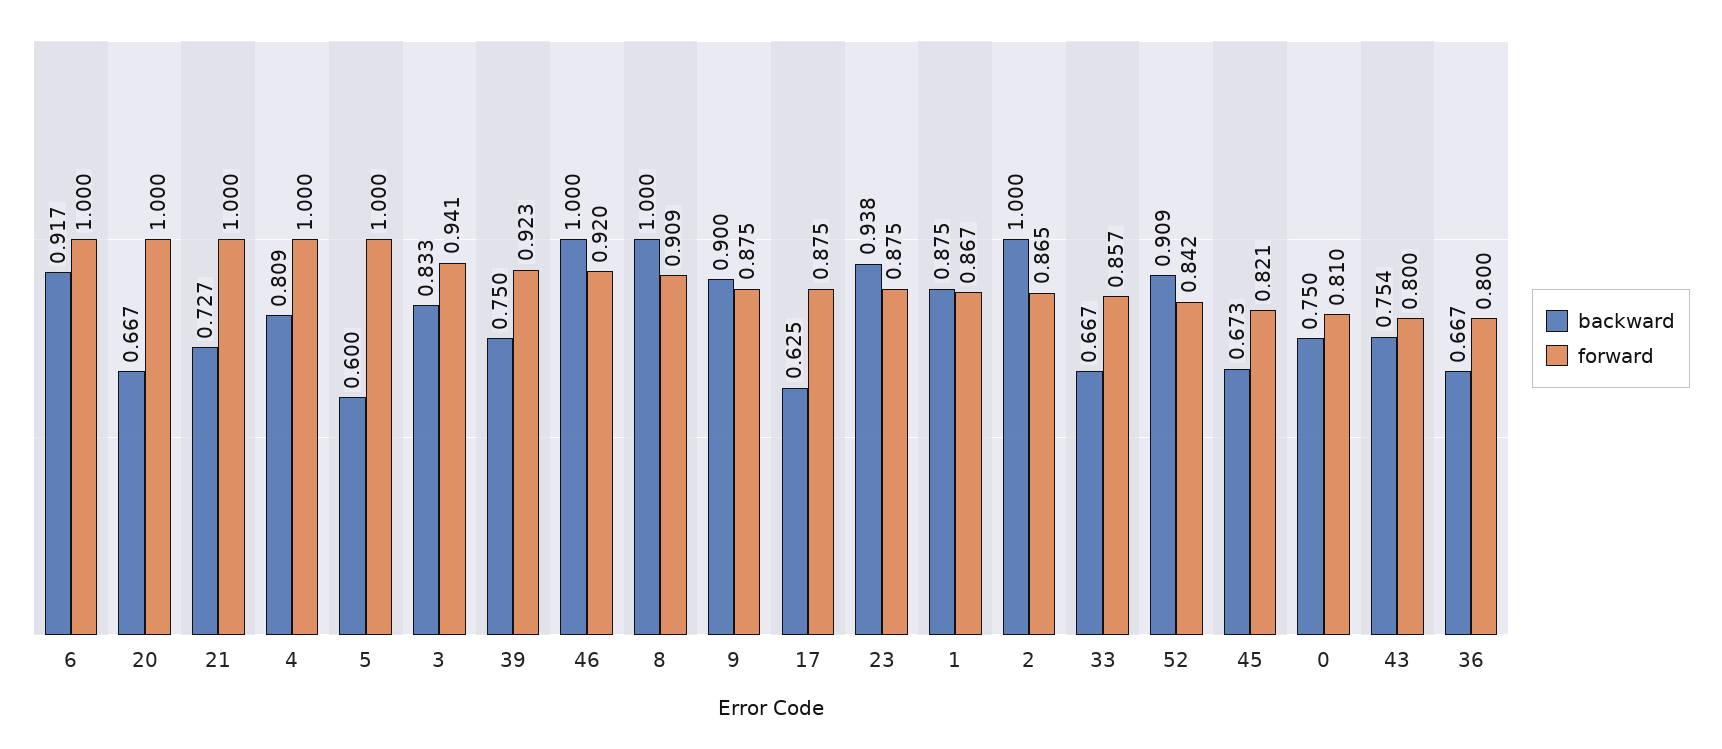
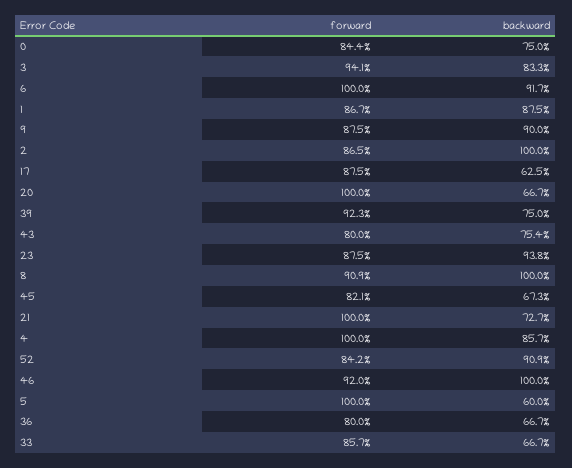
backward, 4: 0.809 -> 0.857
forward, 0: 0.81 -> 0.844

